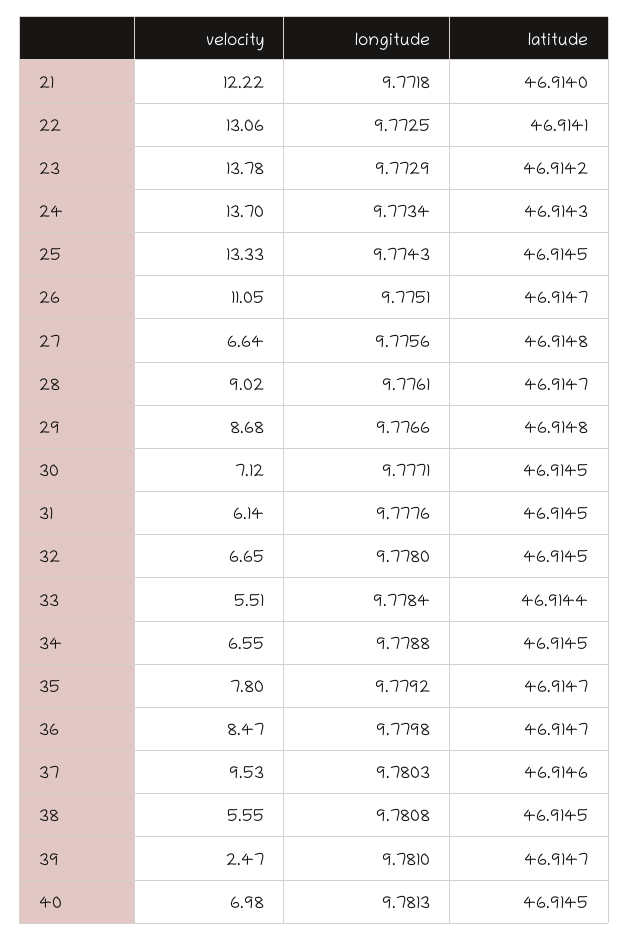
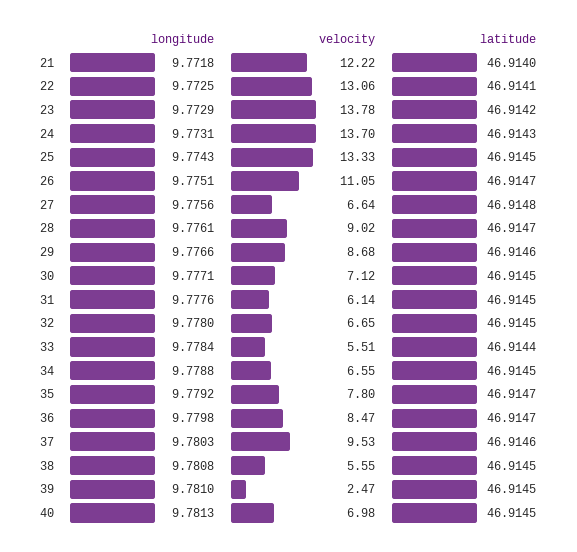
longitude, 24: 9.7734 -> 9.7731
latitude, 29: 46.9148 -> 46.9146
latitude, 39: 46.9147 -> 46.9145

